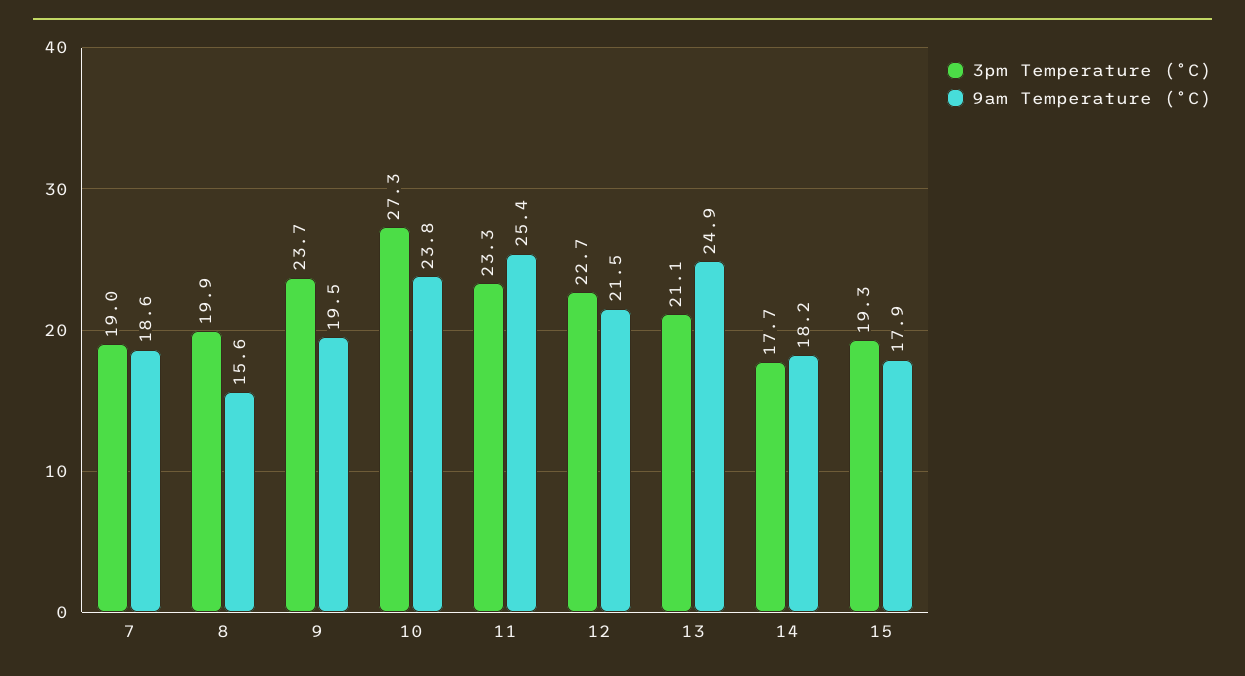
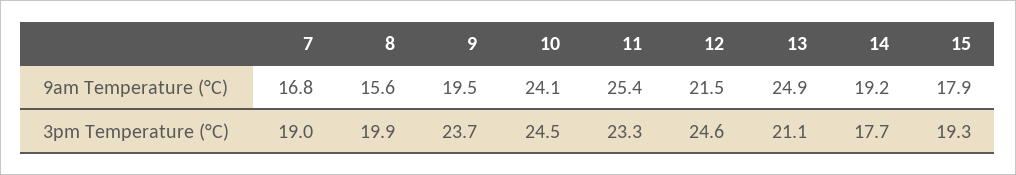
9am Temperature (°C), 7: 18.6 -> 16.8
3pm Temperature (°C), 10: 27.3 -> 24.5
9am Temperature (°C), 10: 23.8 -> 24.1
3pm Temperature (°C), 12: 22.7 -> 24.6
9am Temperature (°C), 14: 18.2 -> 19.2

